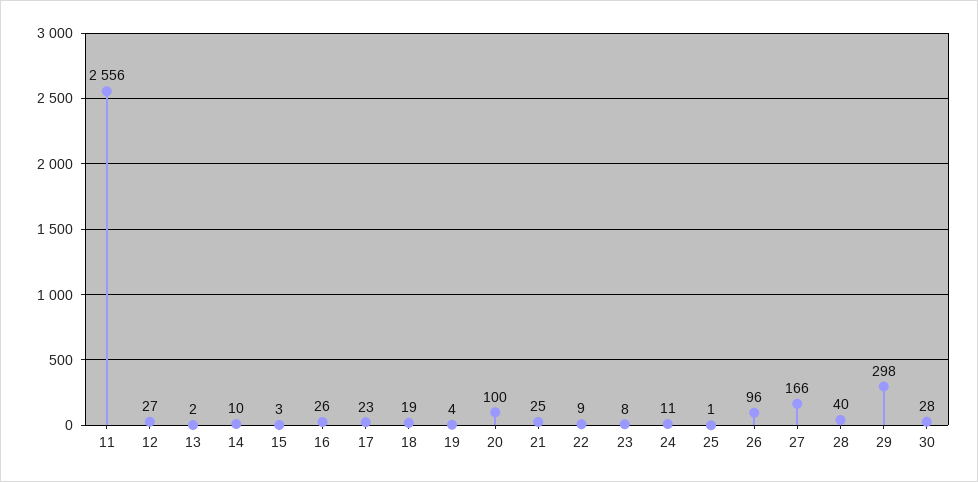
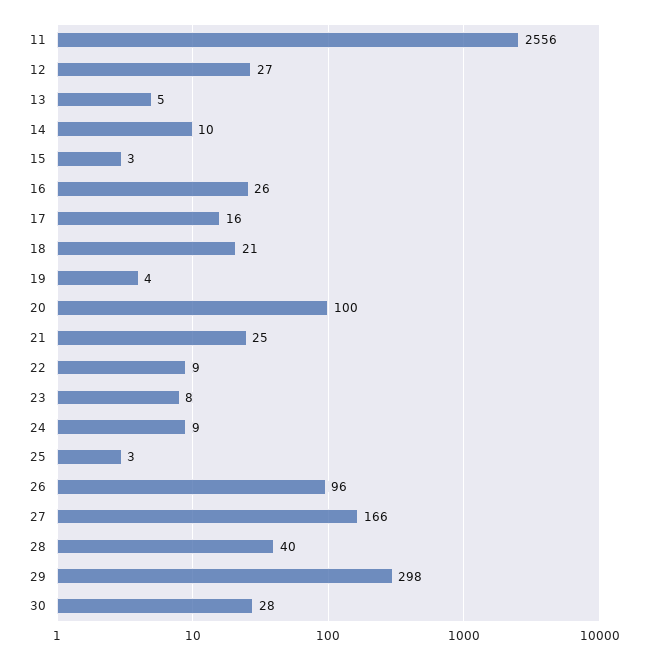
13: 2 -> 5
17: 23 -> 16
18: 19 -> 21
24: 11 -> 9
25: 1 -> 3

